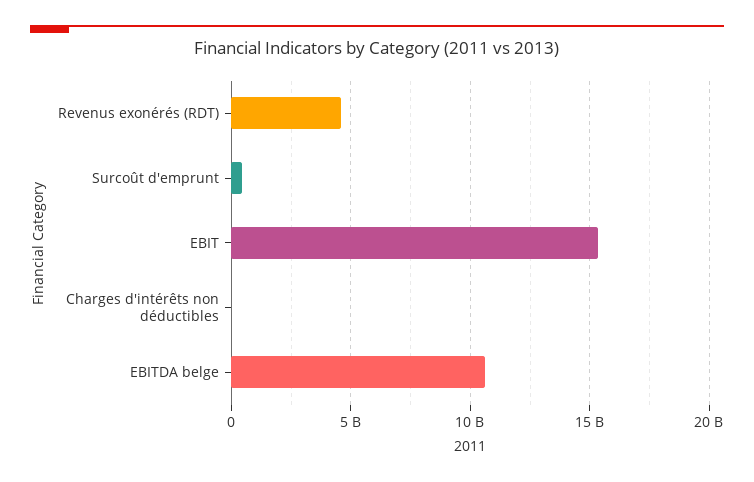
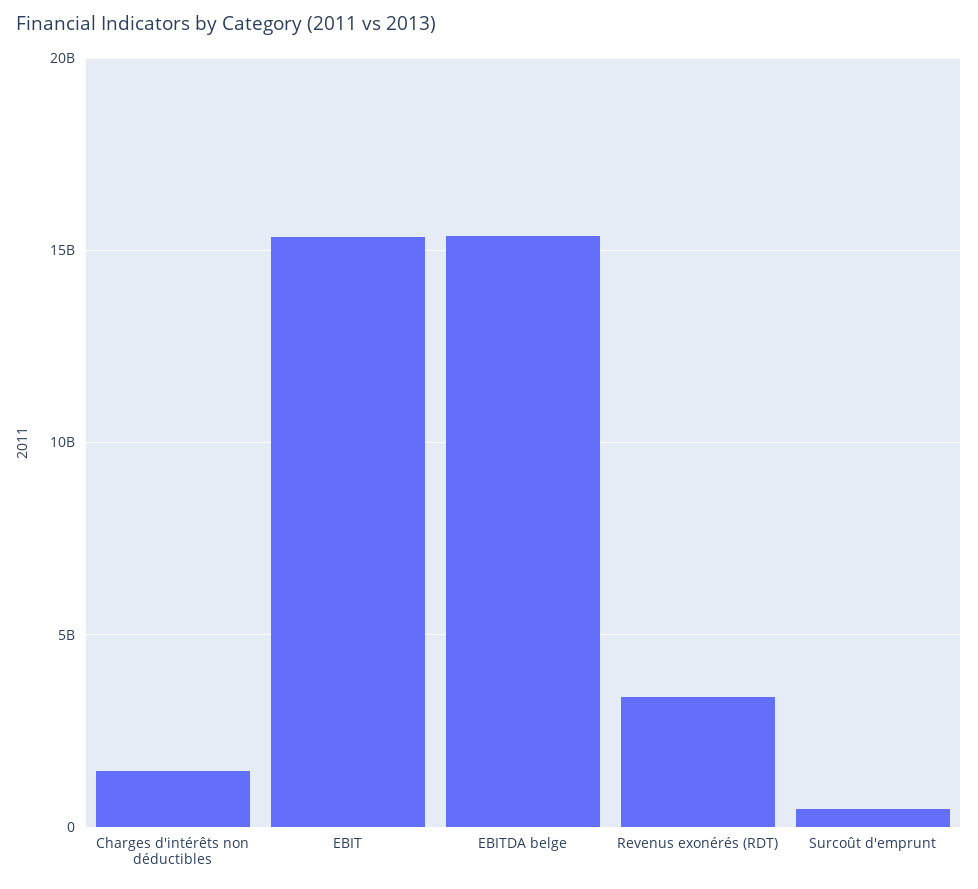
Revenus exonérés (RDT): 4500000000 -> 3500000000
Charges d'intérêts non déductibles: 0 -> 1500000000
EBITDA belge: 10500000000 -> 15500000000

